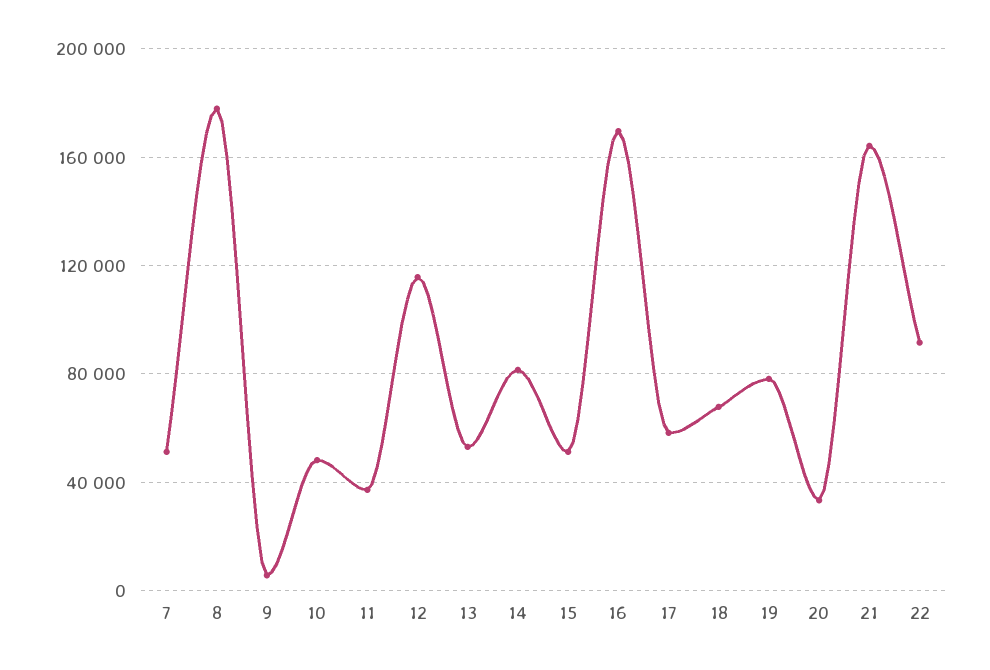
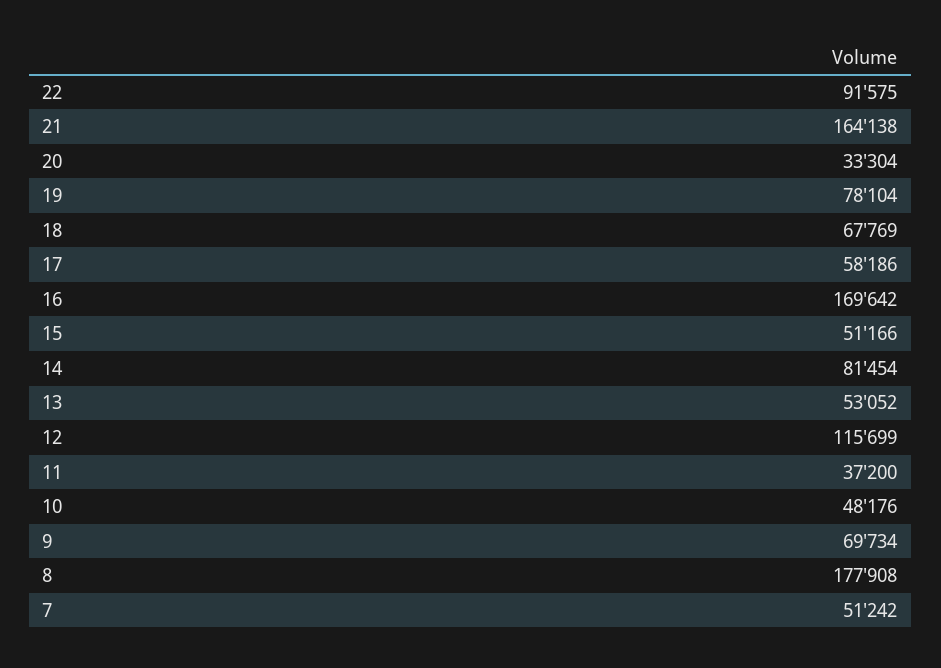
9: 5000 -> 69734

